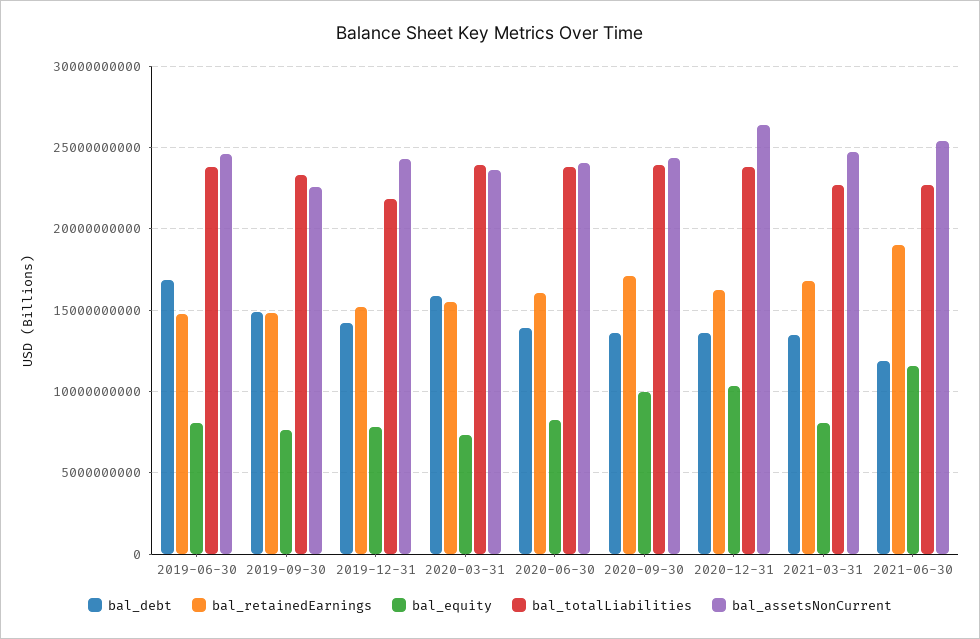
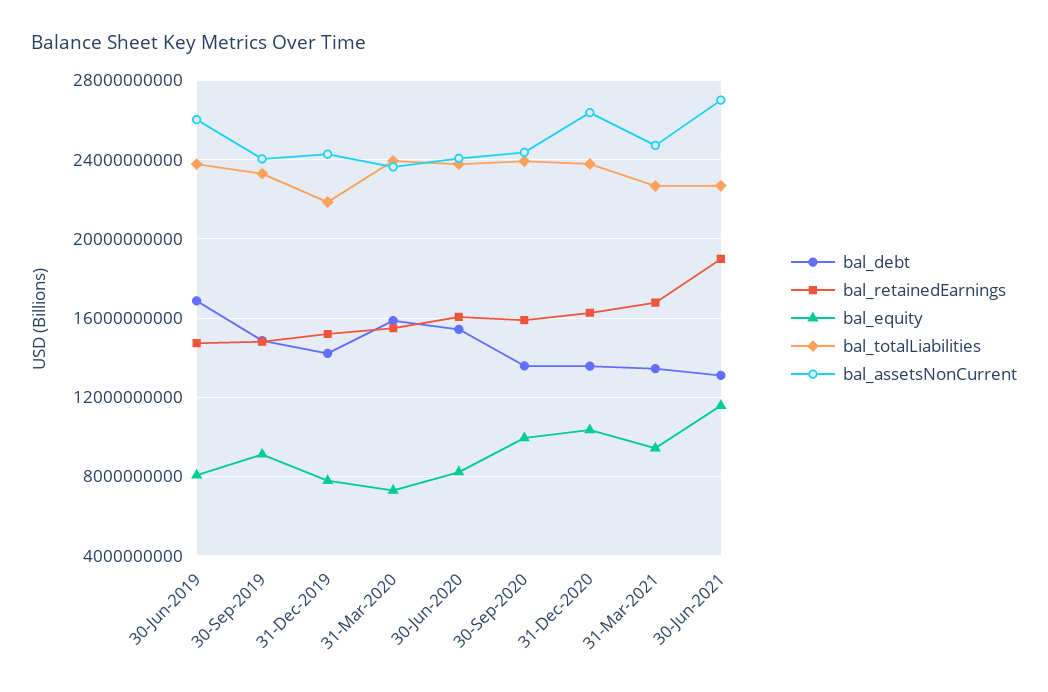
bal_assetsNonCurrent, 2019-06-30: 24500000000 -> 26000000000
bal_equity, 2019-09-30: 7500000000 -> 9000000000
bal_assetsNonCurrent, 2019-09-30: 22500000000 -> 24000000000
bal_debt, 2020-06-30: 14000000000 -> 15500000000
bal_retainedEarnings, 2020-09-30: 17000000000 -> 16000000000
bal_equity, 2021-03-31: 8000000000 -> 9500000000
bal_debt, 2021-06-30: 12000000000 -> 13000000000
bal_assetsNonCurrent, 2021-06-30: 25500000000 -> 27000000000

